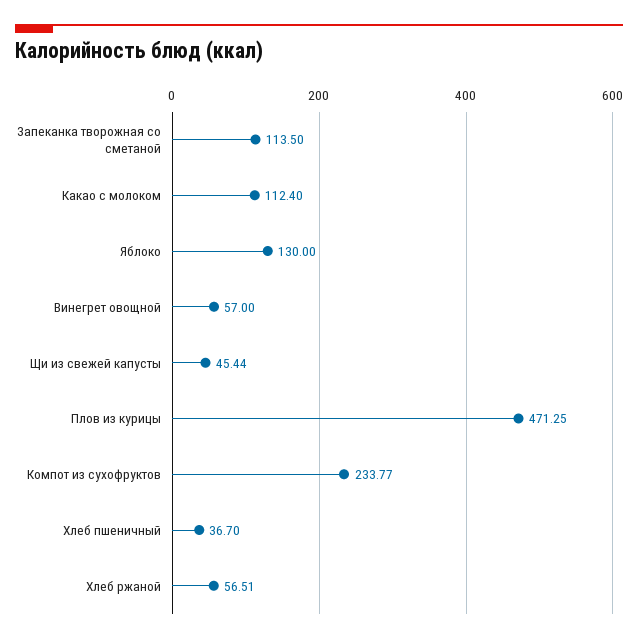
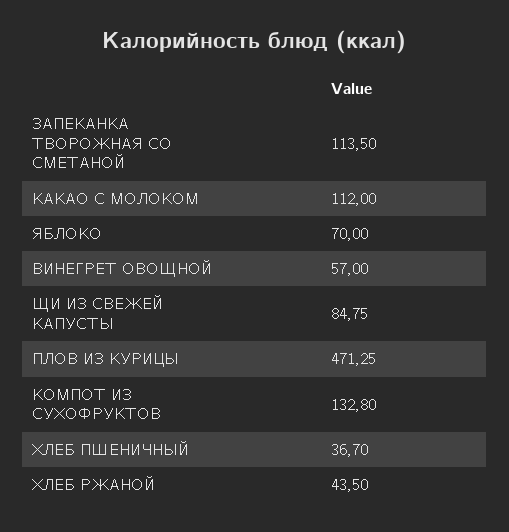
Какао с молоком: 112.4 -> 112
Яблоко: 130 -> 70
Щи из свежей капусты: 45.44 -> 84.75
Компот из сухофруктов: 233.77 -> 132.8
Хлеб ржаной: 56.51 -> 43.5

